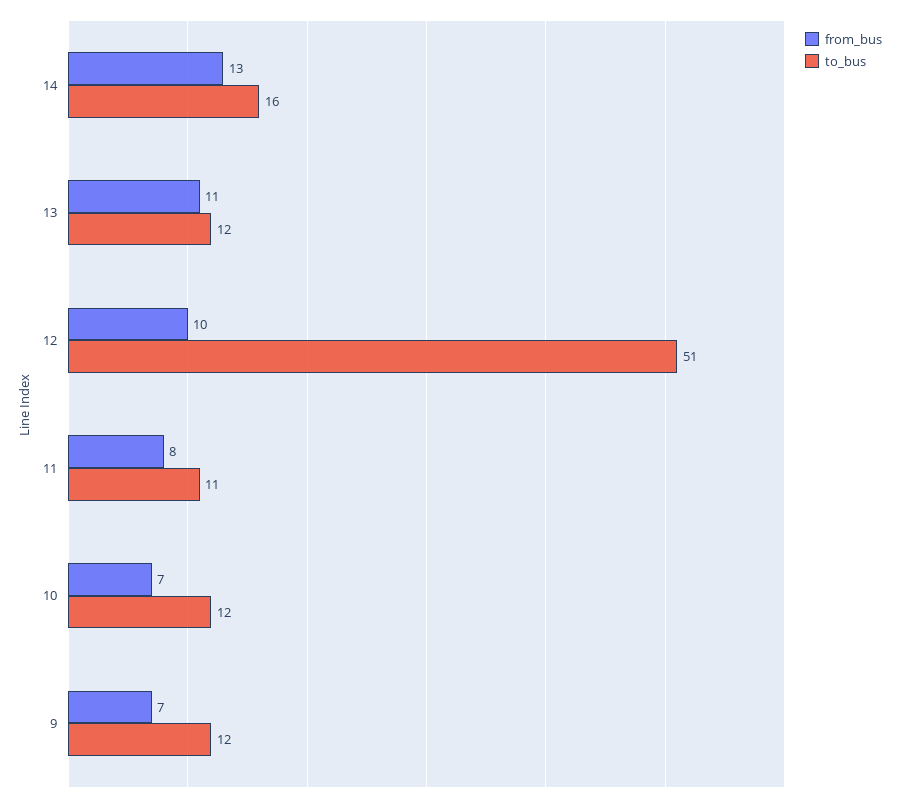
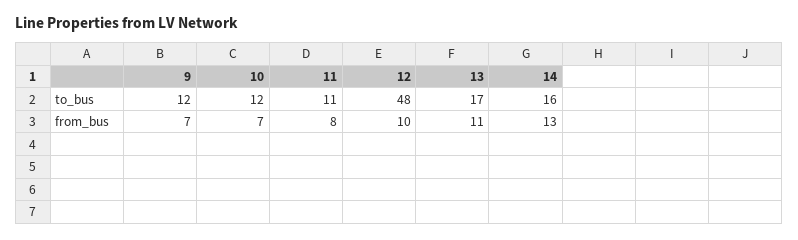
to_bus, 13: 12 -> 17
to_bus, 12: 51 -> 48

